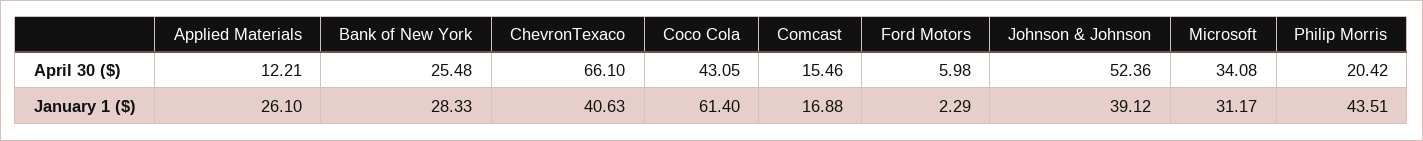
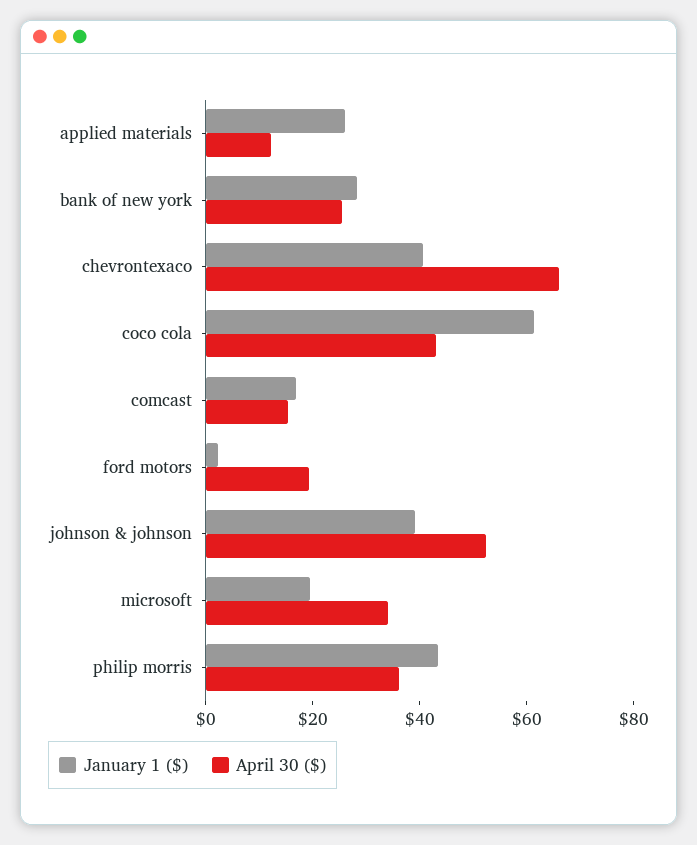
April 30 ($), Ford Motors: 5.98 -> 20
April 30 ($), Philip Morris: 20.42 -> 35
January 1 ($), Microsoft: 31.17 -> 20

